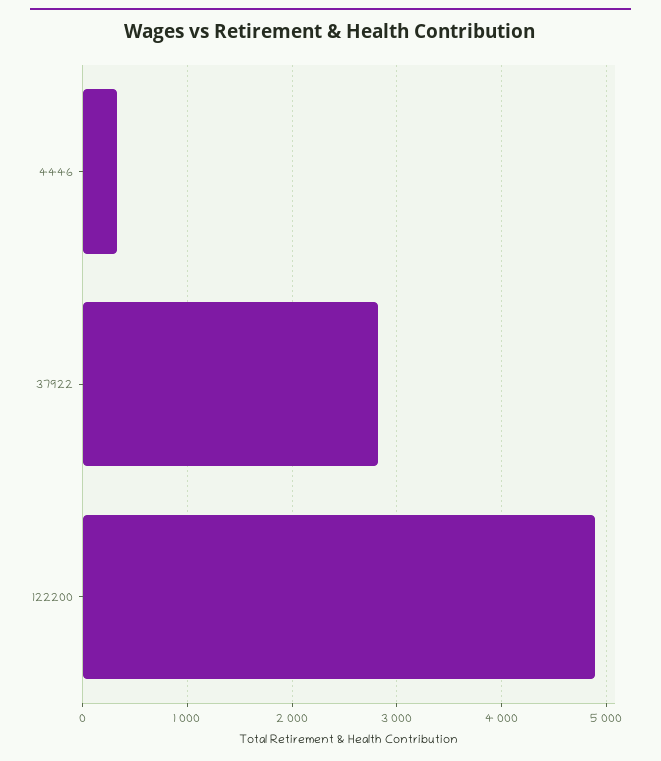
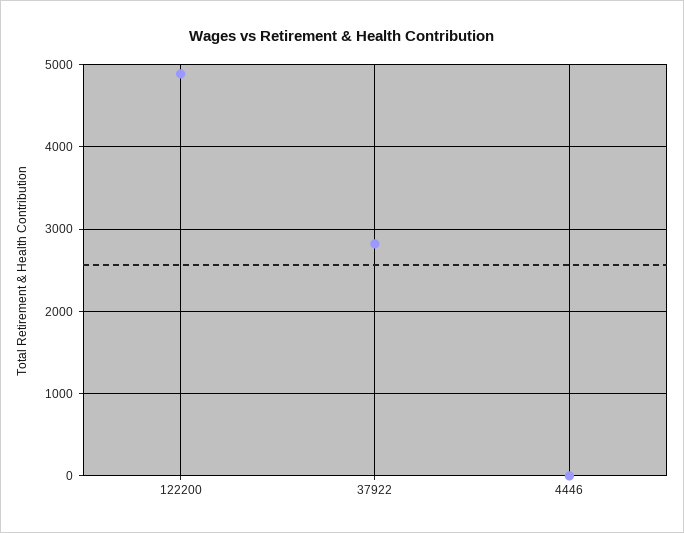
4446: 300 -> 0

